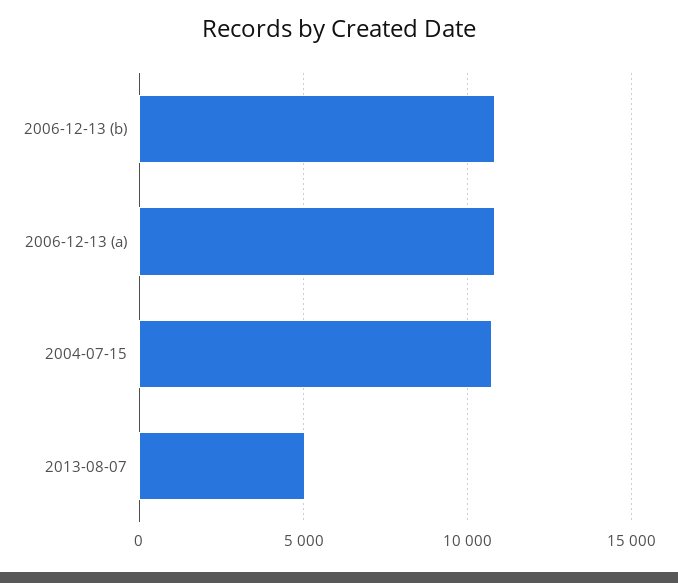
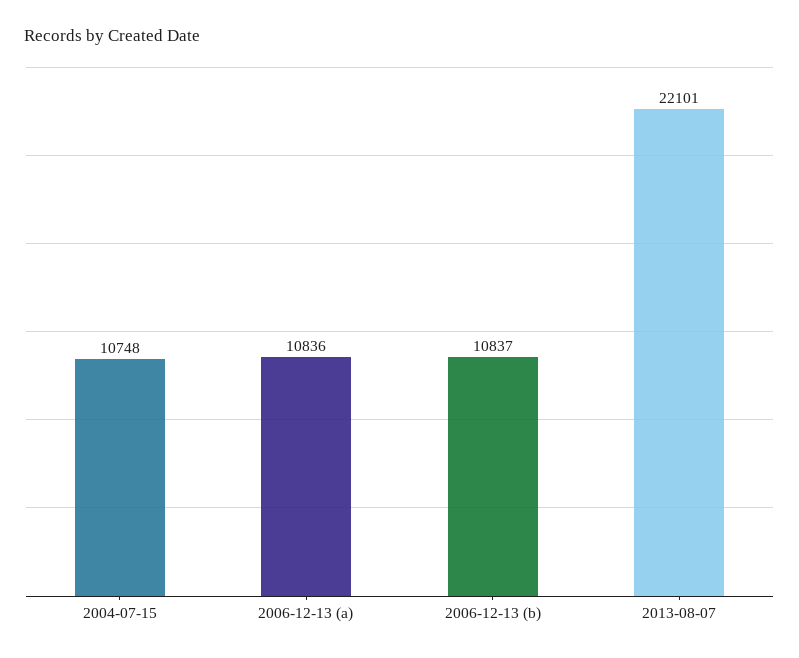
2013-08-07: 5000 -> 22101

